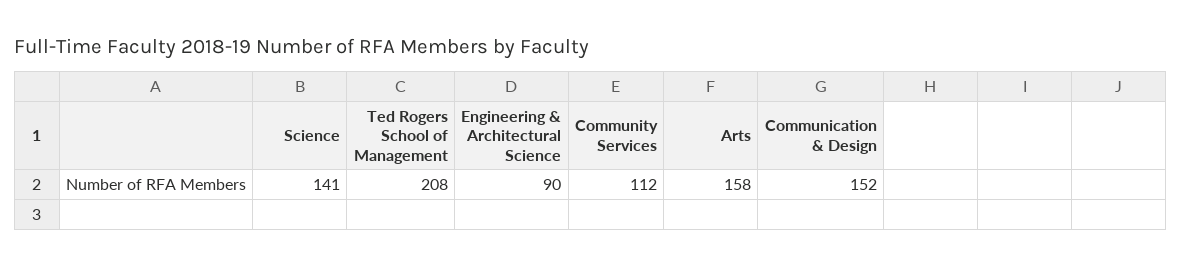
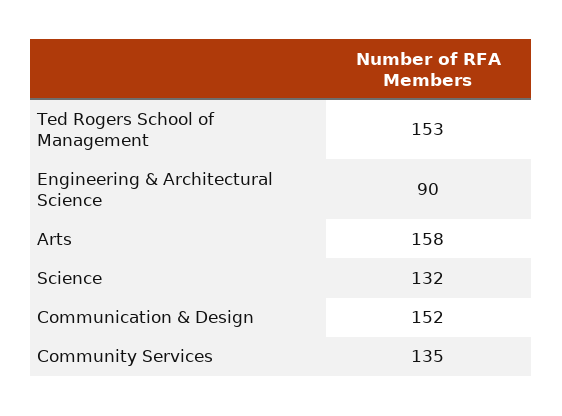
Science: 141 -> 132
Ted Rogers School of Management: 208 -> 153
Community Services: 112 -> 135

